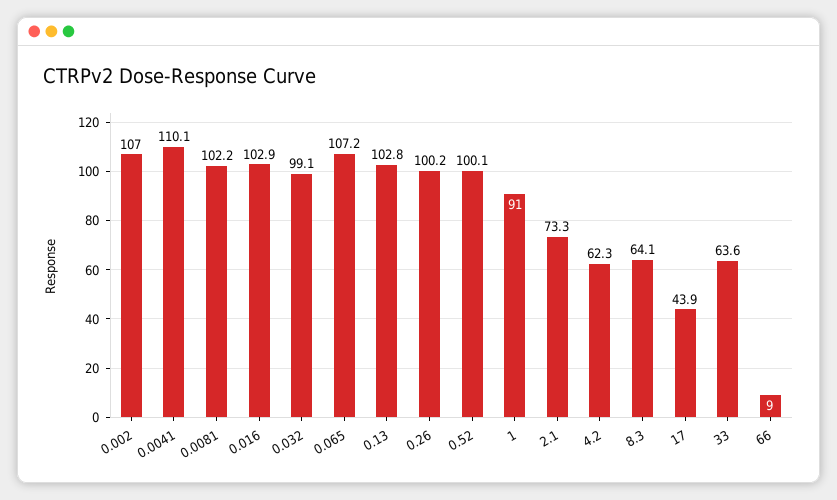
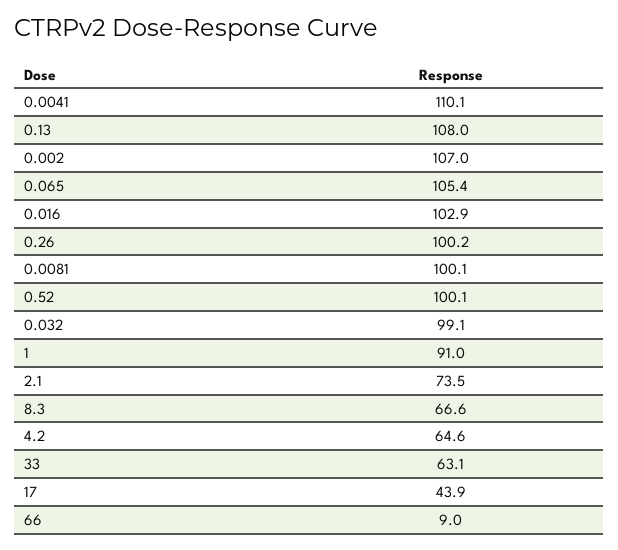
0.0081: 102.2 -> 100.1
0.065: 107.2 -> 105.4
0.13: 102.8 -> 108
2.1: 73.3 -> 73.5
4.2: 62.3 -> 64.6
8.3: 64.1 -> 66.6
33: 63.6 -> 63.1

